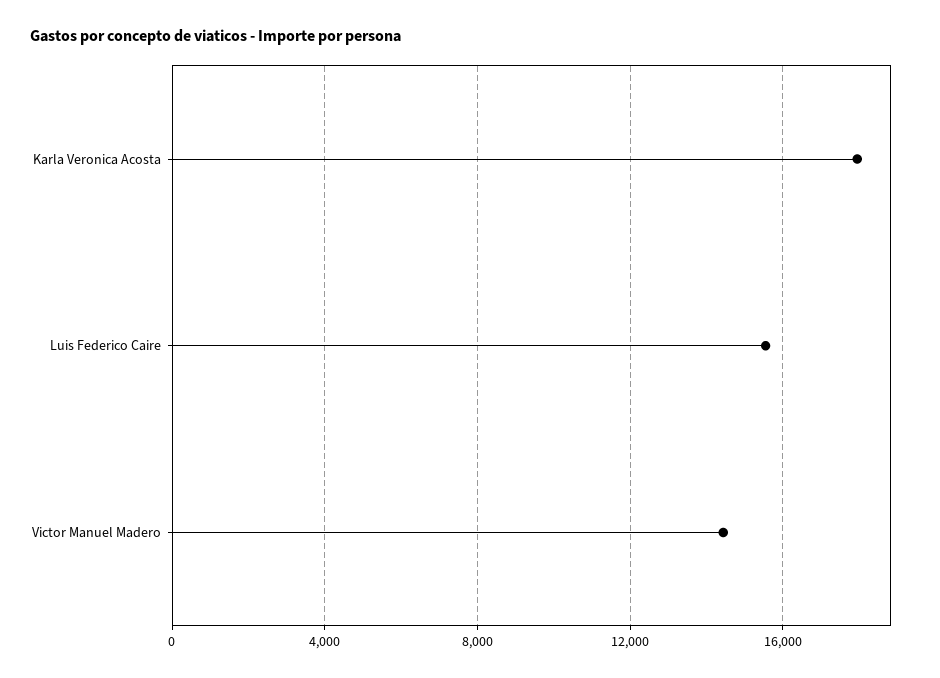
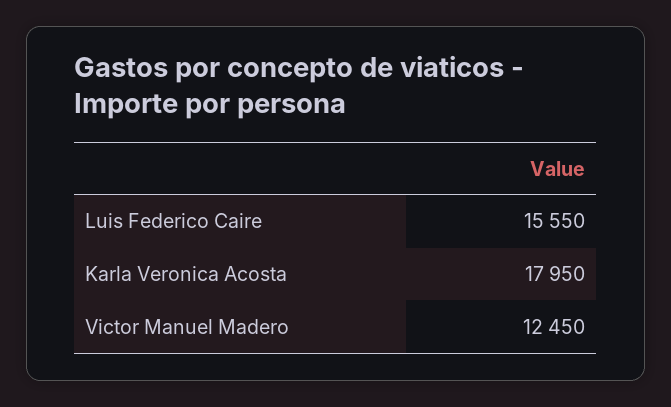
Victor Manuel Madero: 14500 -> 12450

